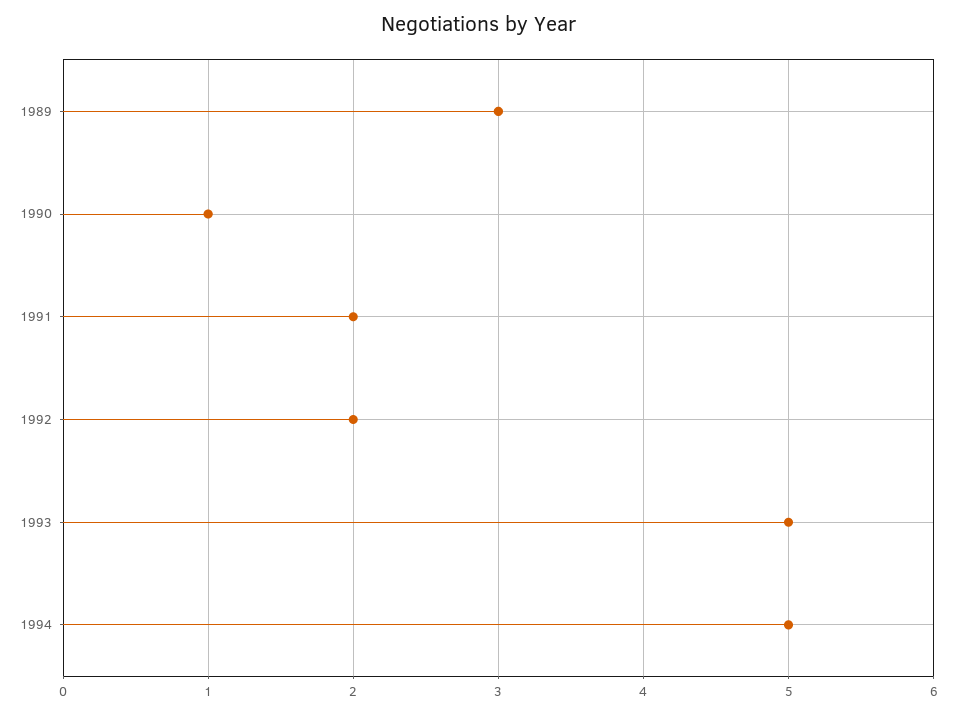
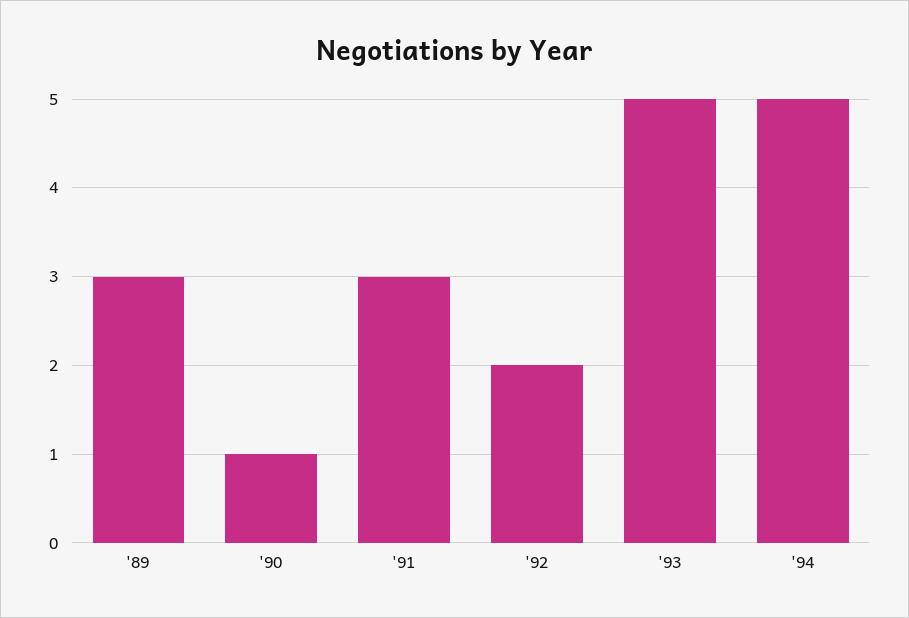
1991: 2 -> 3

